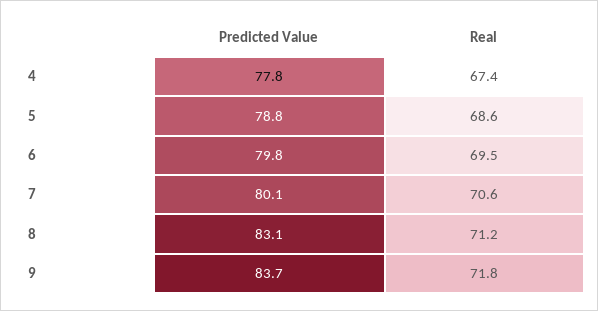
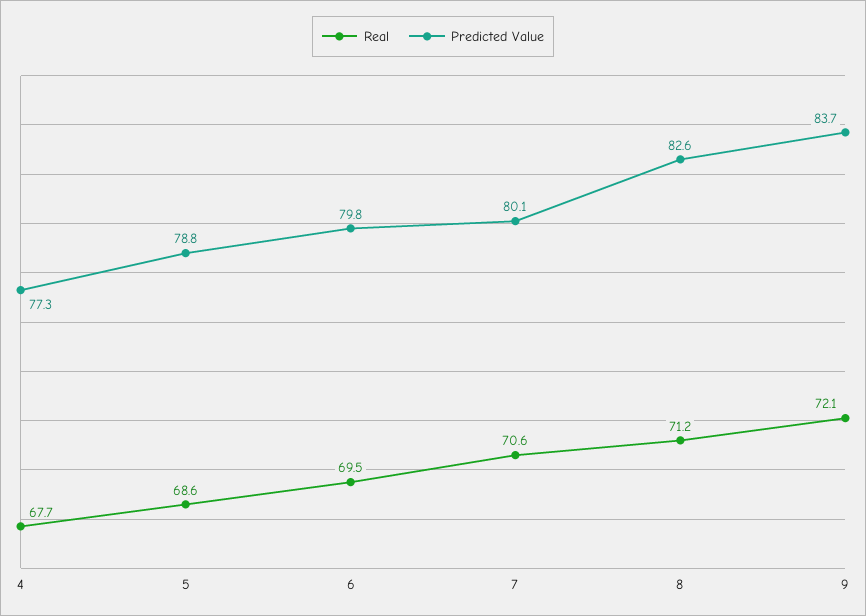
Predicted Value, 4: 77.8 -> 77.3
Real, 4: 67.4 -> 67.7
Predicted Value, 8: 83.1 -> 82.6
Real, 9: 71.8 -> 72.1

